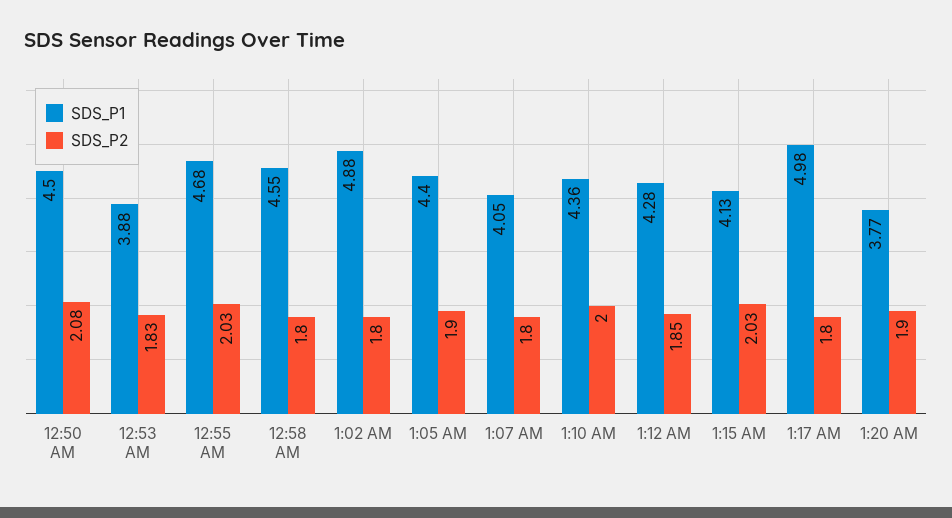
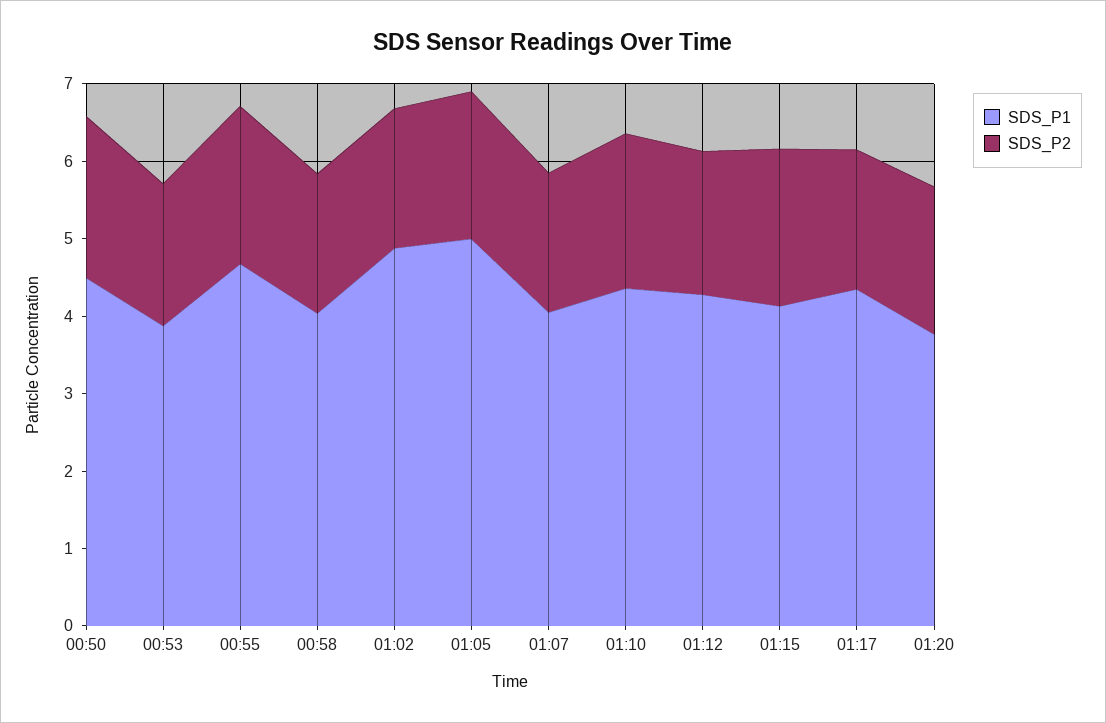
SDS_P1, 12:58 AM: 4.55 -> 4
SDS_P1, 1:05 AM: 4.4 -> 5
SDS_P1, 1:17 AM: 4.98 -> 4.4

